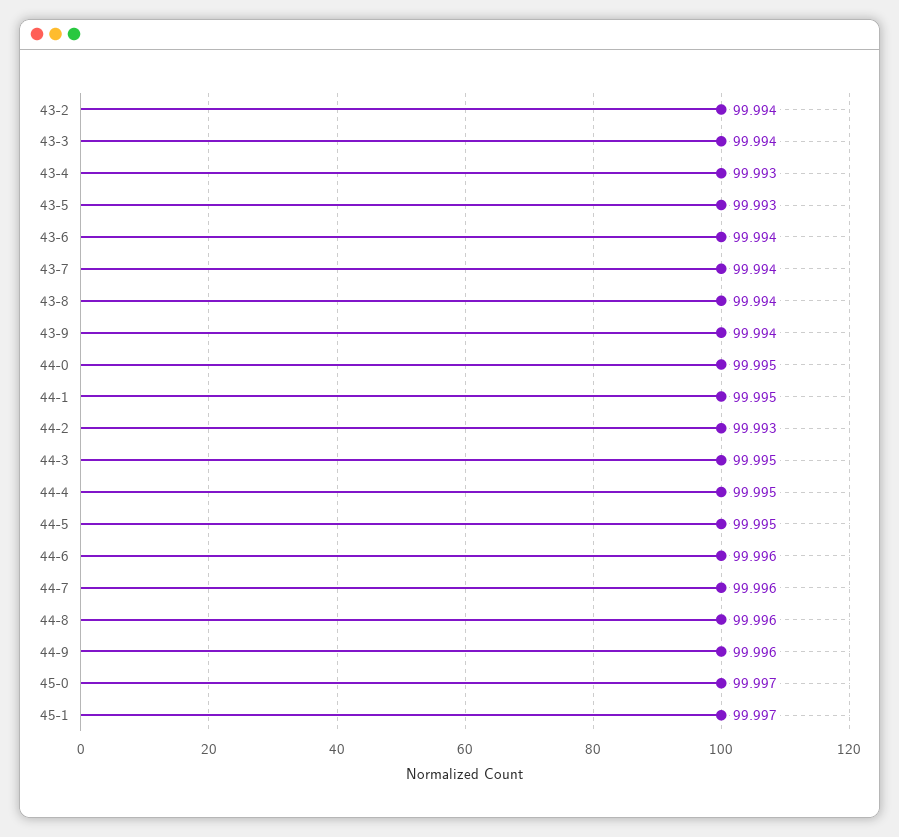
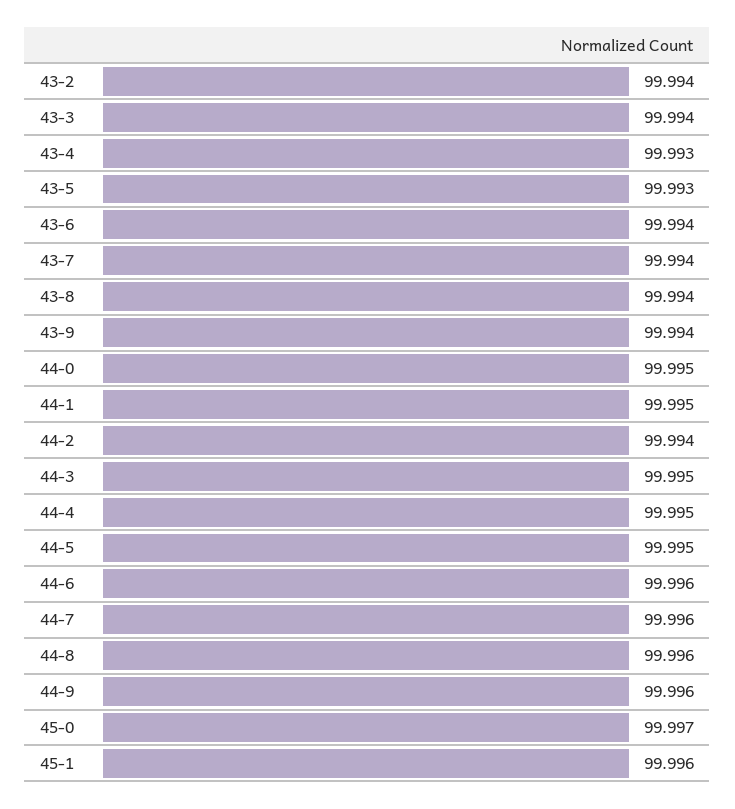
44-2: 99.993 -> 99.994
45-1: 99.997 -> 99.996

